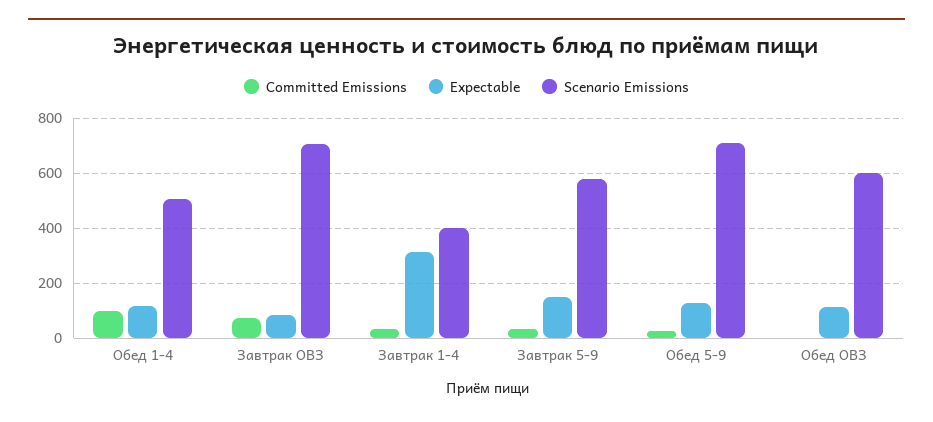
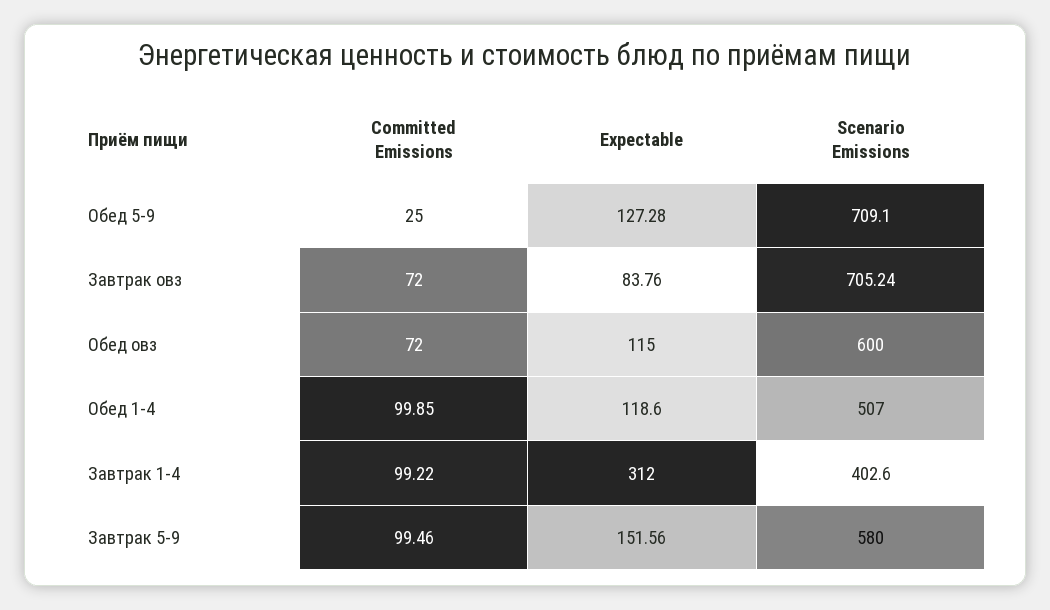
Committed Emissions, Завтрак 1-4: 25 -> 99.22
Committed Emissions, Завтрак 5-9: 25 -> 99.46
Committed Emissions, Обед ОВЗ: 0 -> 72

